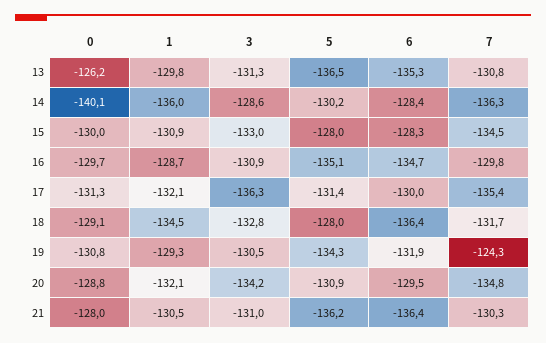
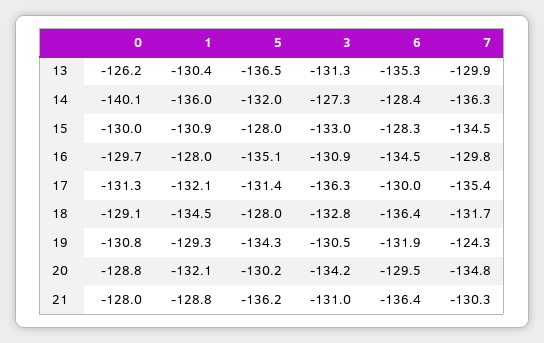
1, 13: -129.8 -> -130.4
7, 13: -130.8 -> -129.9
3, 14: -128.6 -> -127.3
5, 14: -130.2 -> -132
1, 16: -128.7 -> -128
6, 16: -134.7 -> -134.5
5, 20: -130.9 -> -130.2
1, 21: -130.5 -> -128.8

